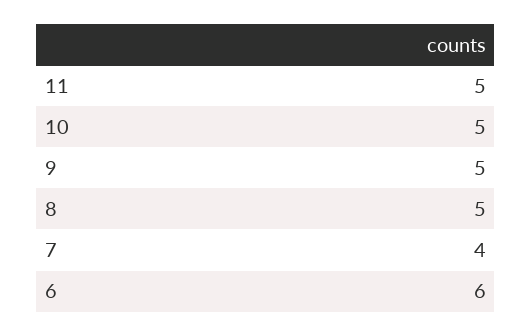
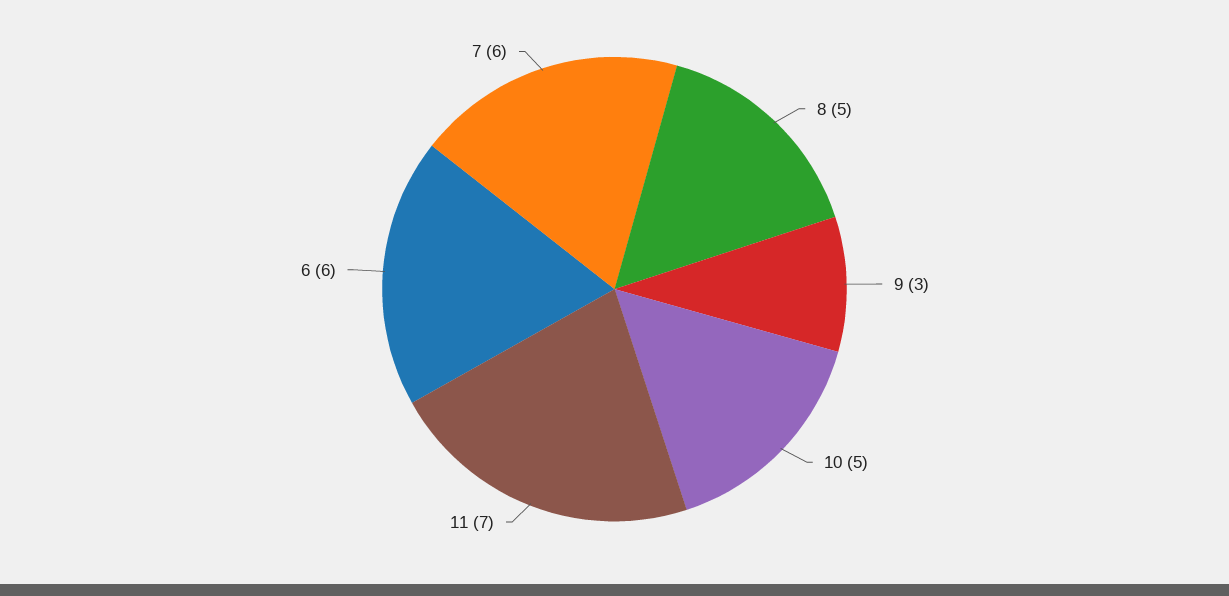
11: 5 -> 7
9: 5 -> 3
7: 4 -> 6

